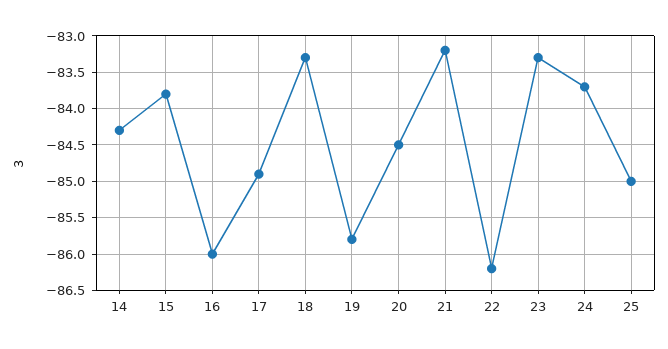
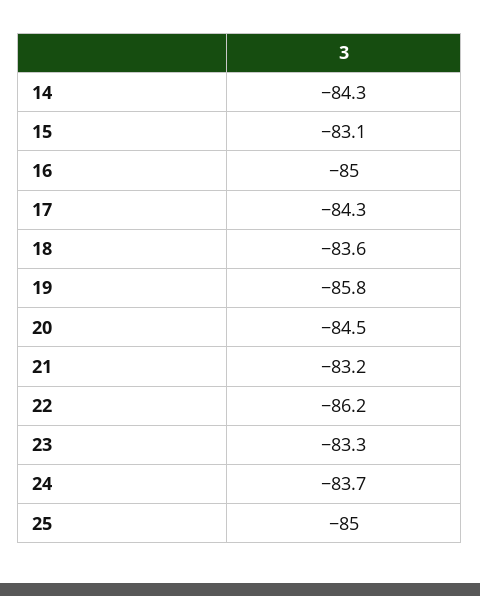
15: -83.8 -> -83.1
16: -86 -> -85
17: -84.9 -> -84.3
18: -83.3 -> -83.6

